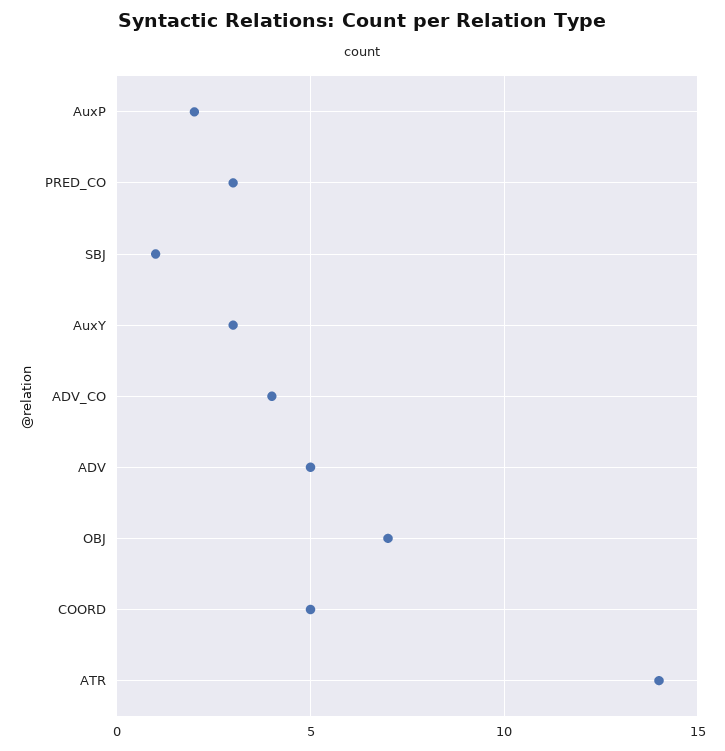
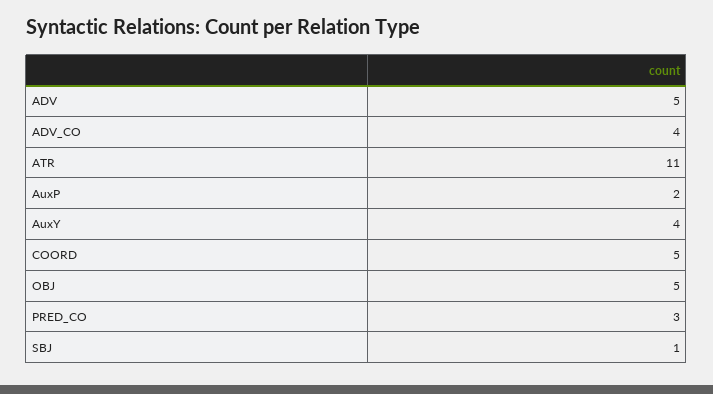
AuxY: 3 -> 4
OBJ: 7 -> 5
ATR: 14 -> 11

